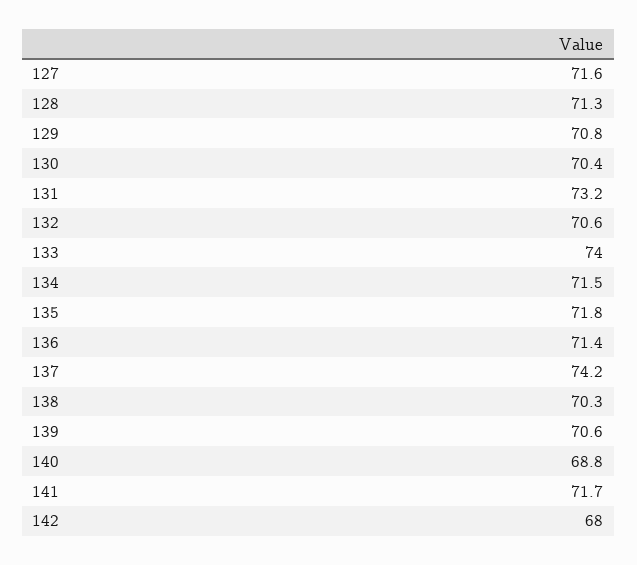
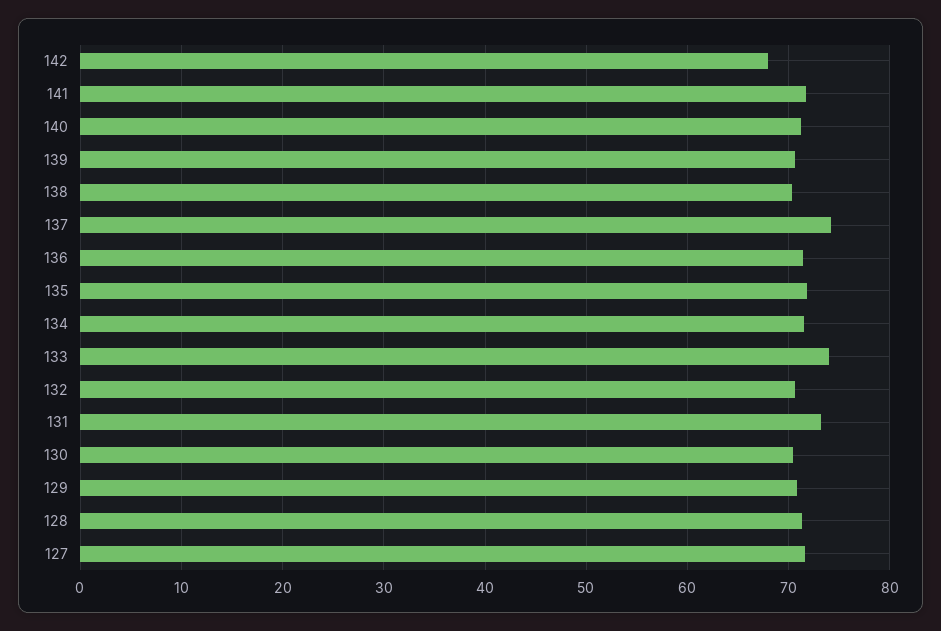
140: 68.8 -> 71

